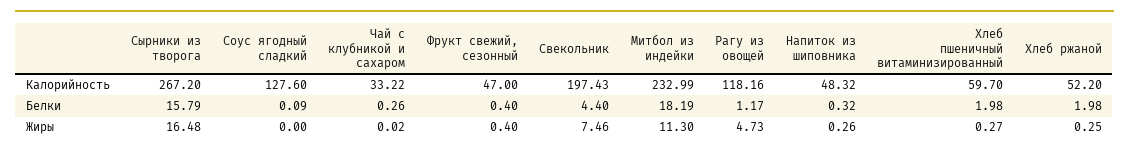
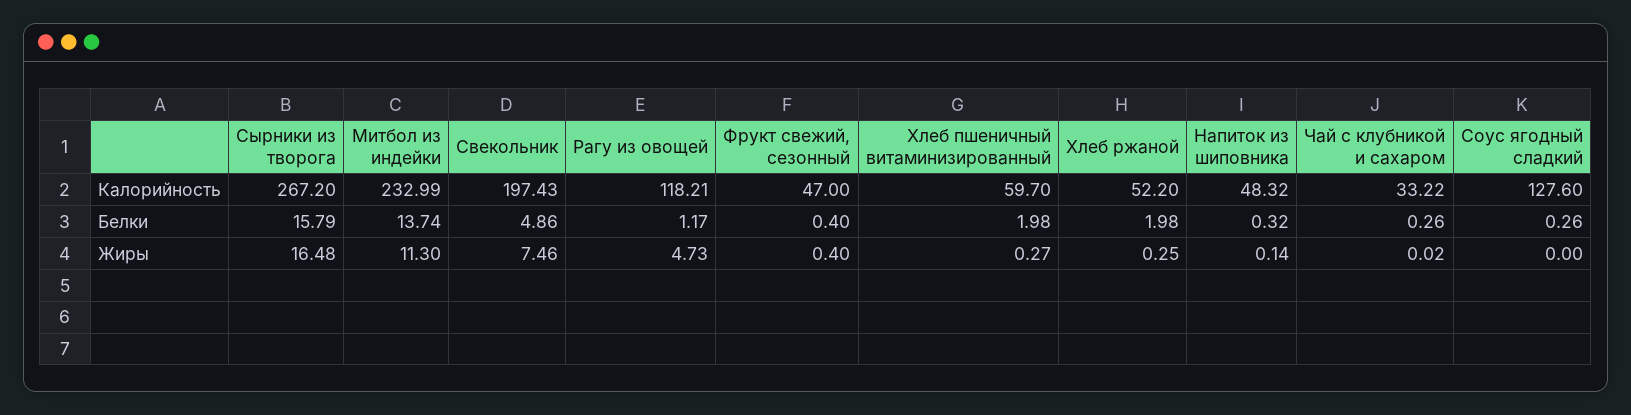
Рагу из овощей, Калорийность: 118.16 -> 118.21
Соус ягодный сладкий, Белки: 0.09 -> 0.26
Свекольник, Белки: 4.4 -> 4.86
Митбол из индейки, Белки: 18.19 -> 13.74
Напиток из шиповника, Жиры: 0.26 -> 0.14

